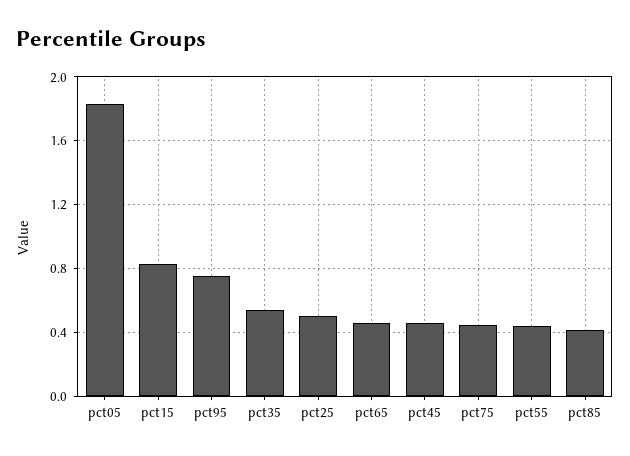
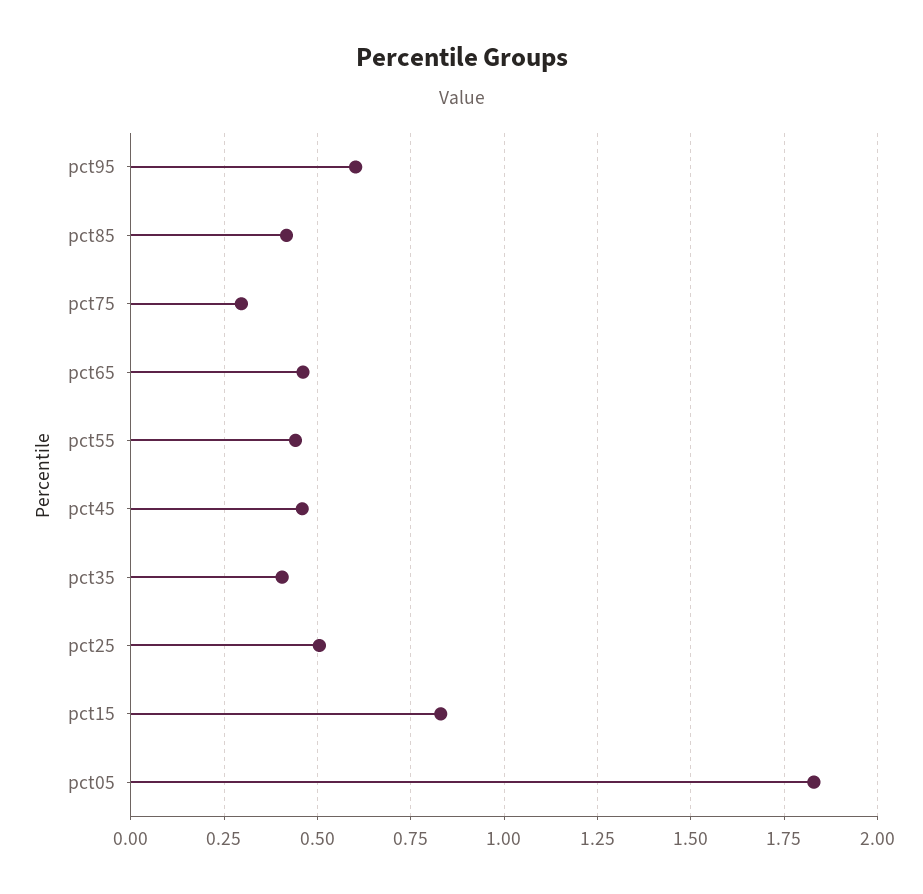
pct95: 0.75 -> 0.6
pct35: 0.55 -> 0.4
pct75: 0.45 -> 0.3

